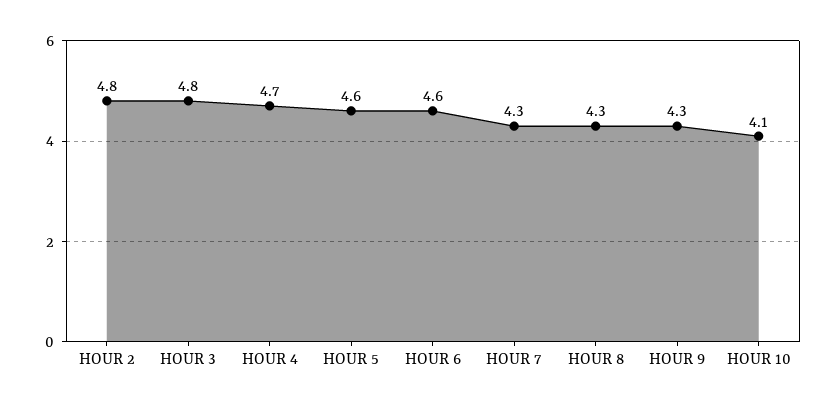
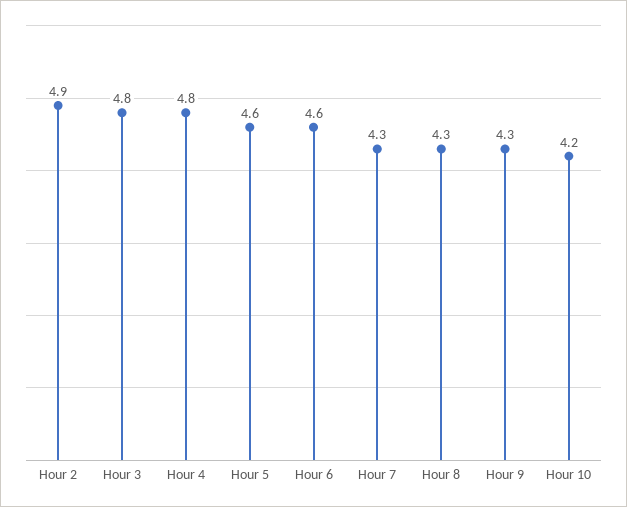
HOUR 2: 4.8 -> 4.9
HOUR 4: 4.7 -> 4.8
HOUR 10: 4.1 -> 4.2

